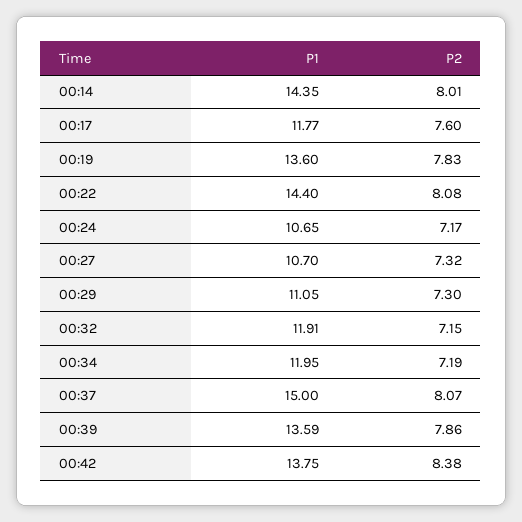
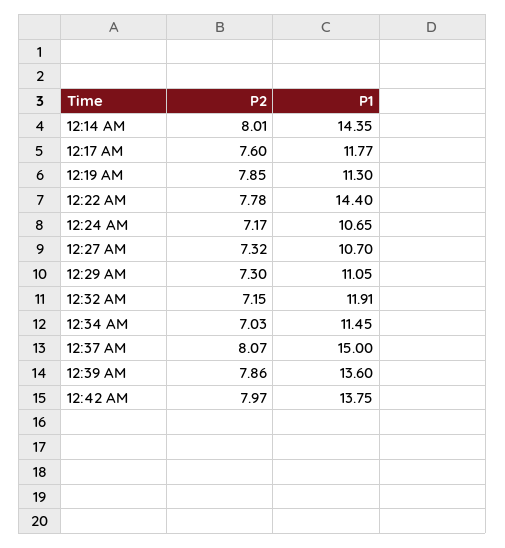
P1, 00:19: 13.6 -> 11.3
P2, 00:19: 7.83 -> 7.85
P2, 00:22: 8.08 -> 7.78
P1, 00:34: 11.95 -> 11.45
P2, 00:34: 7.19 -> 7.03
P1, 00:39: 13.59 -> 13.6
P2, 00:42: 8.38 -> 7.97

